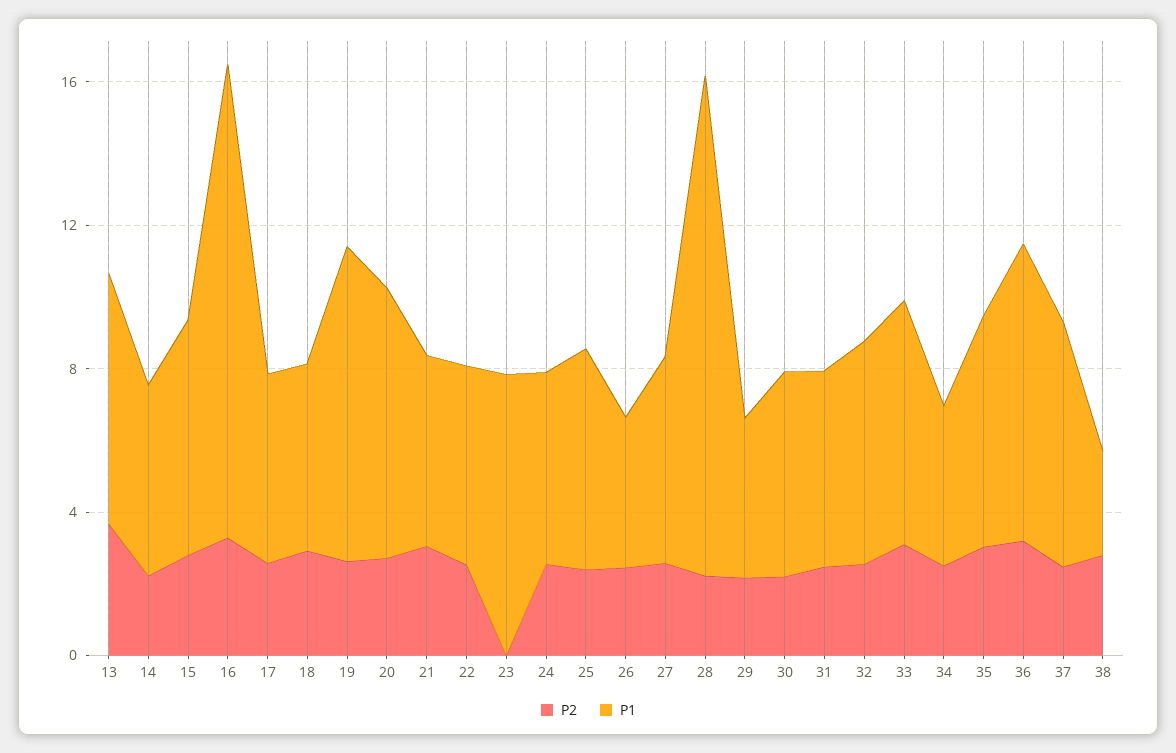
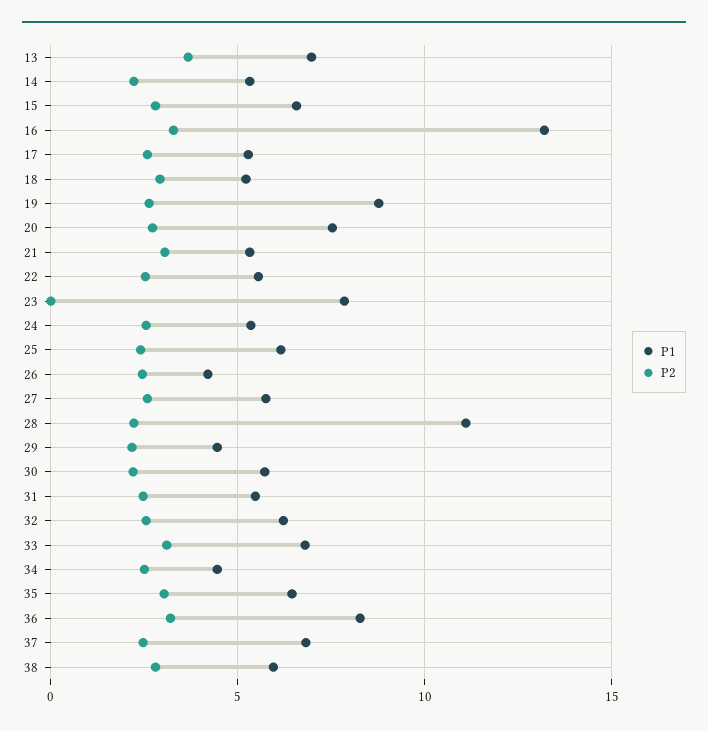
P1, 28: 14 -> 11
P1, 38: 3 -> 6

